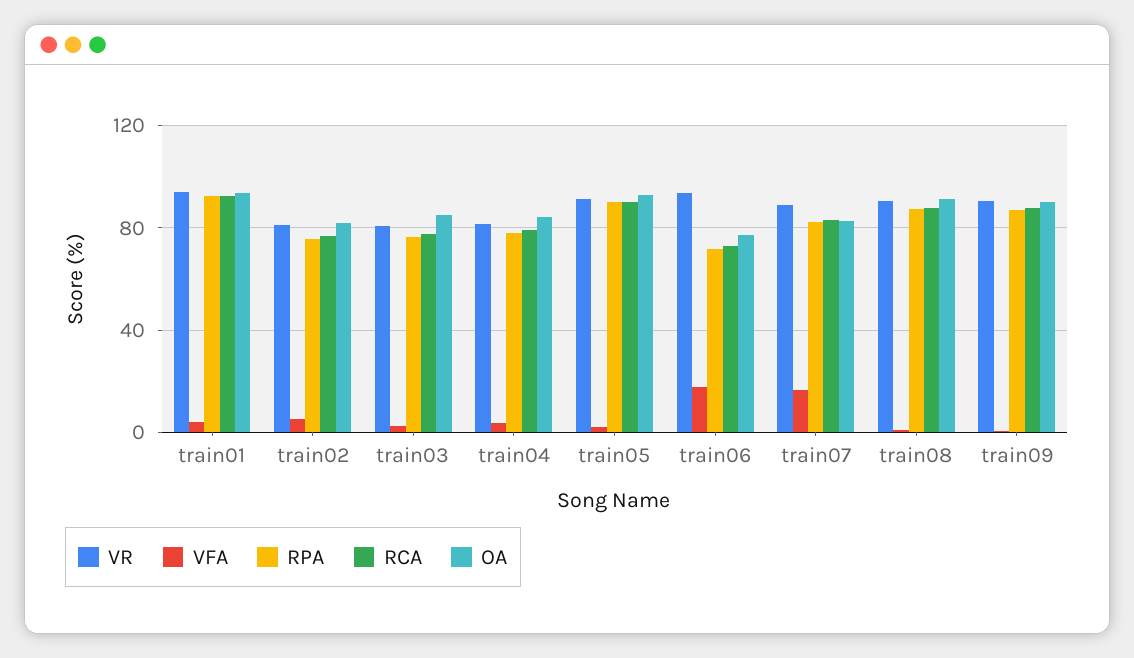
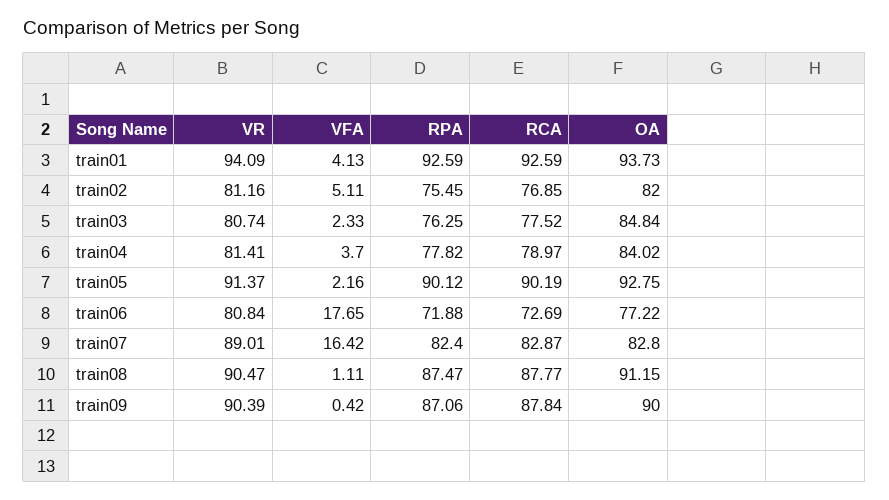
VR, train06: 95 -> 80.84

